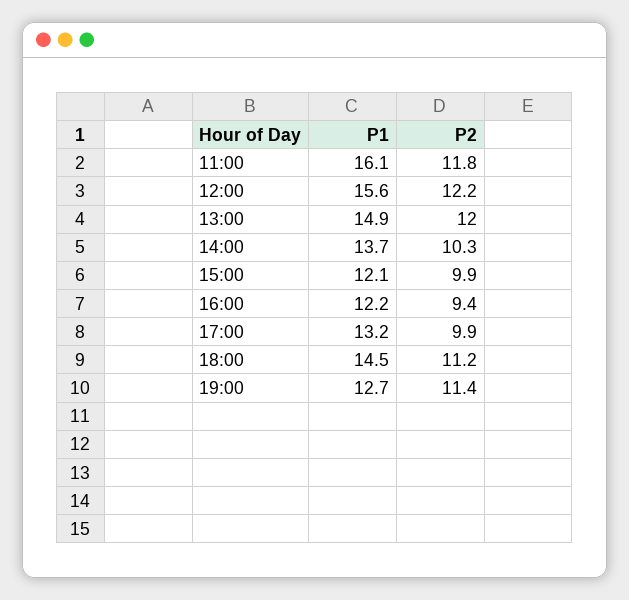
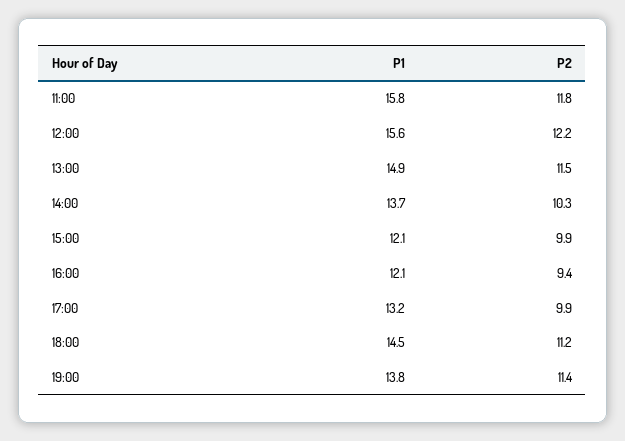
P1, 11:00: 16.1 -> 15.8
P2, 13:00: 12 -> 11.5
P1, 16:00: 12.2 -> 12.1
P1, 19:00: 12.7 -> 13.8

